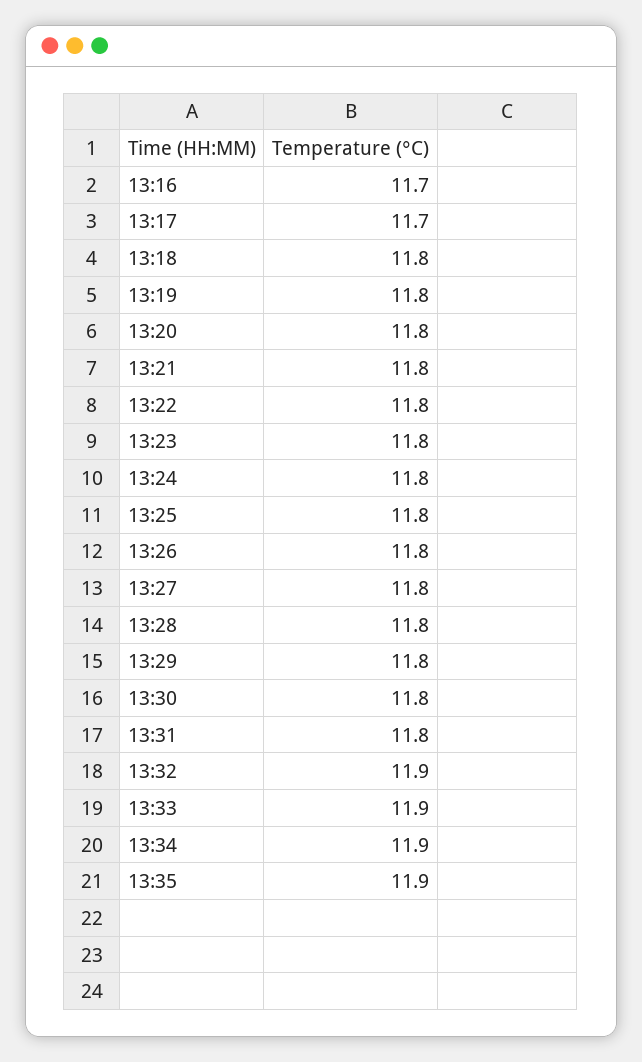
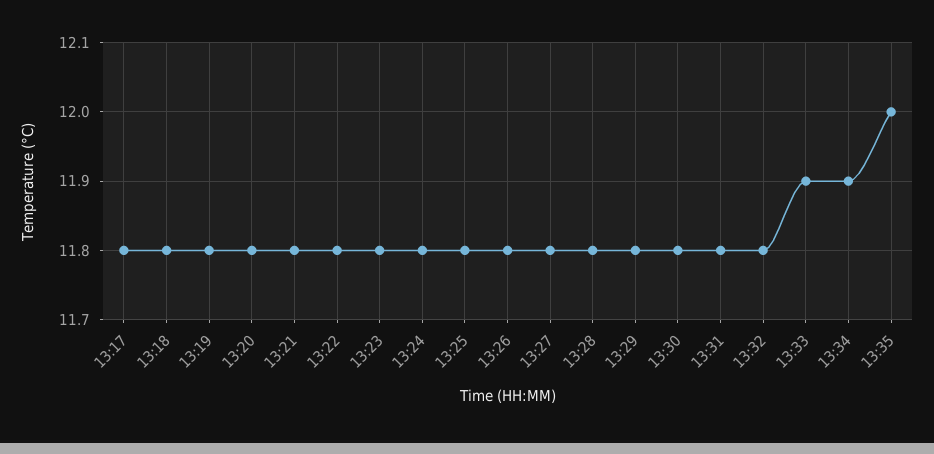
13:16: 11.7 -> none
13:17: 11.7 -> 11.8
13:32: 11.9 -> 11.8
13:35: 11.9 -> 12

